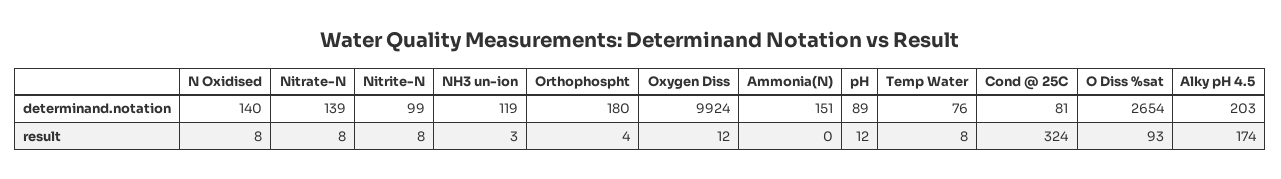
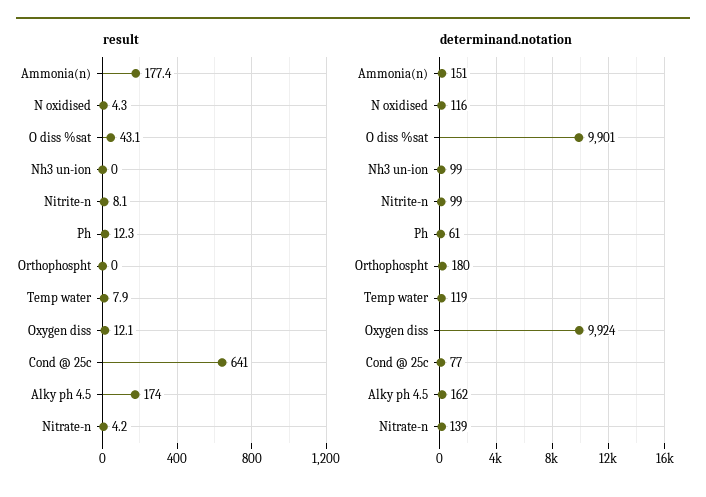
determinand.notation, N Oxidised: 140 -> 116
determinand.notation, NH3 un-ion: 119 -> 99
determinand.notation, pH: 89 -> 61
determinand.notation, Temp Water: 76 -> 119
determinand.notation, Cond @ 25C: 81 -> 77
determinand.notation, O Diss %sat: 2654 -> 9901
determinand.notation, Alky pH 4.5: 203 -> 162
result, N Oxidised: 8 -> 4.3
result, Nitrate-N: 8 -> 4.2
result, NH3 un-ion: 3 -> 0
result, Orthophospht: 4 -> 0
result, Ammonia(N): 0 -> 177.4
result, Cond @ 25C: 324 -> 641
result, O Diss %sat: 93 -> 43.1

